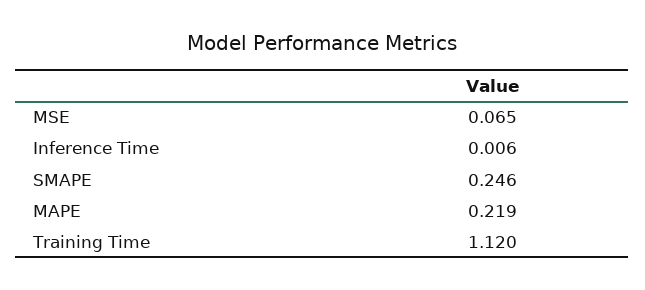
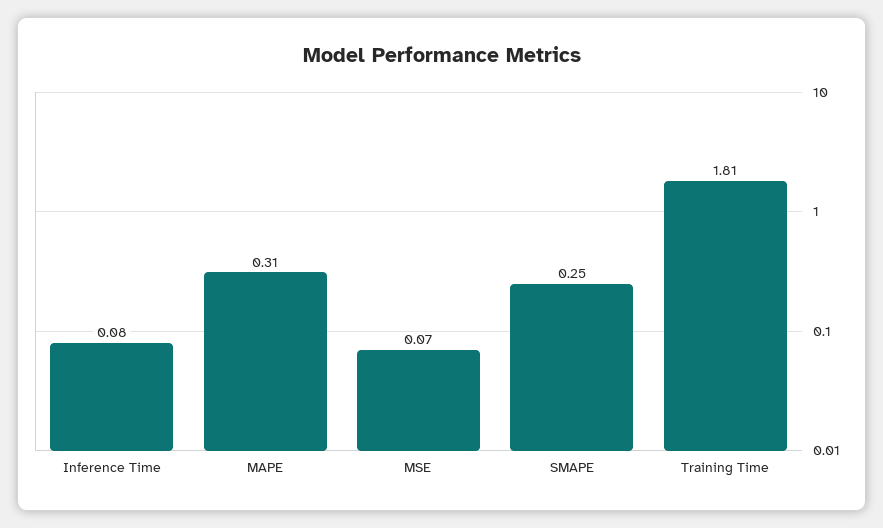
Inference Time: 0.006 -> 0.08
MAPE: 0.219 -> 0.31
Training Time: 1.12 -> 1.81

